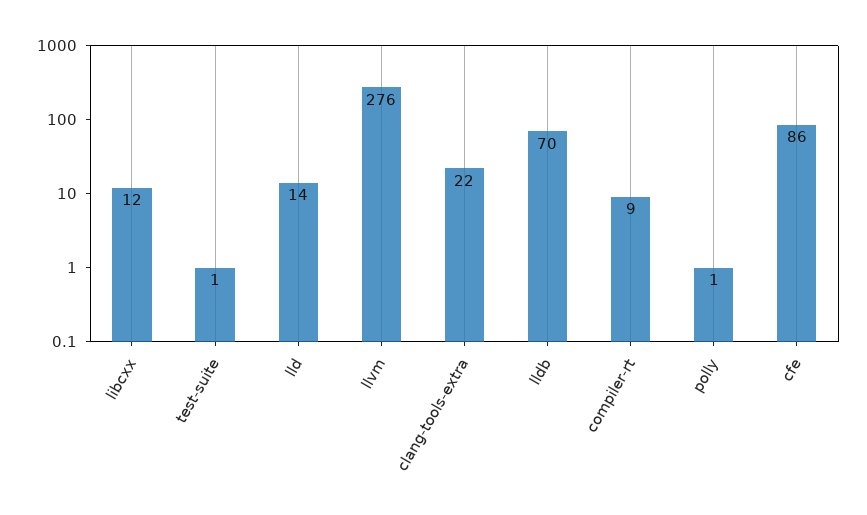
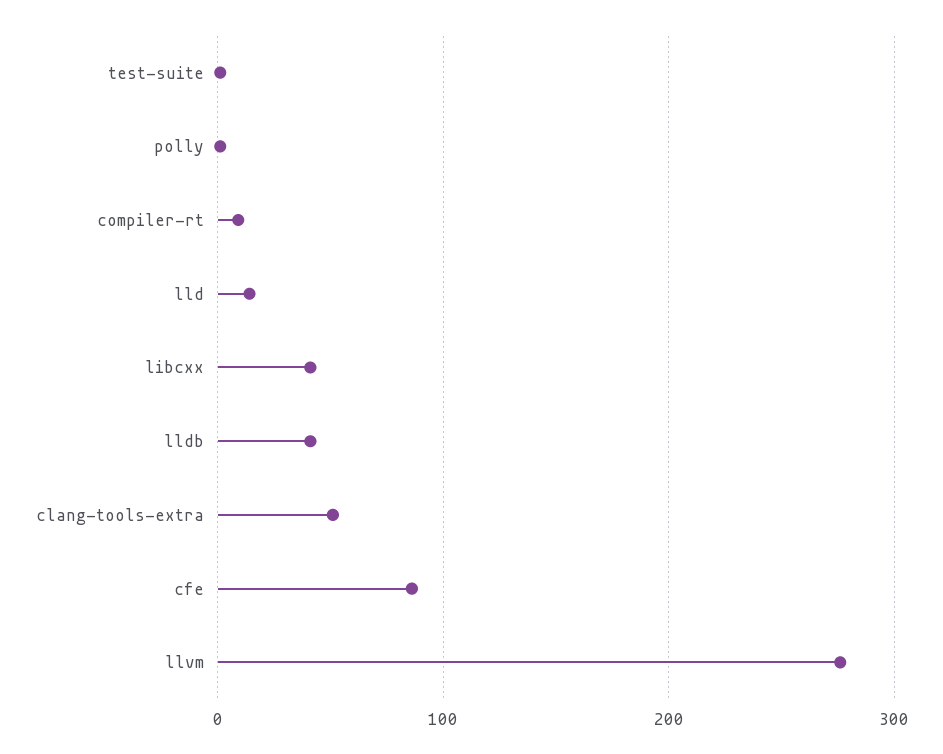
libcxx: 12 -> 40
clang-tools-extra: 22 -> 50
lldb: 70 -> 40

